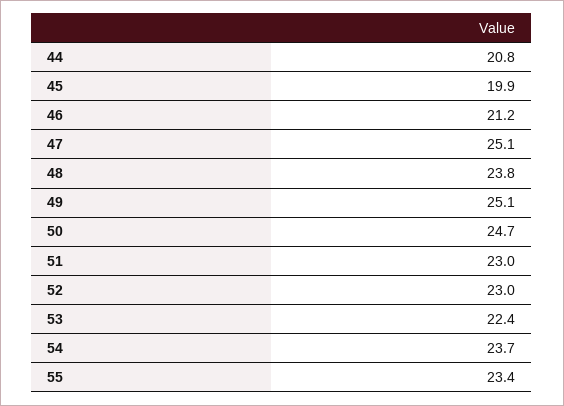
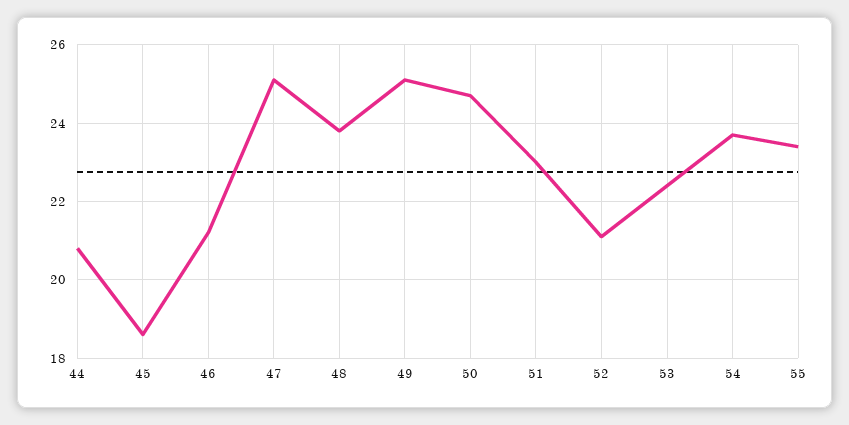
45: 19.9 -> 18.5
52: 23 -> 21

